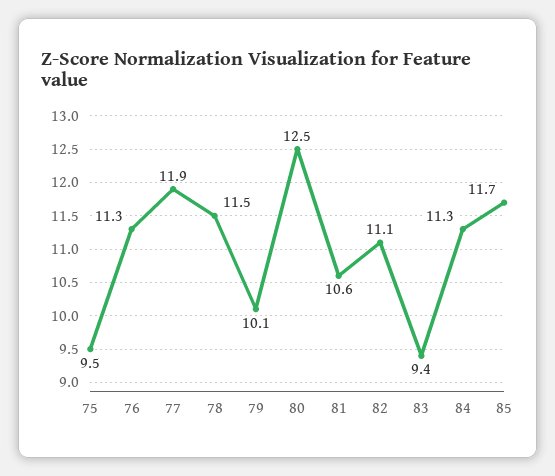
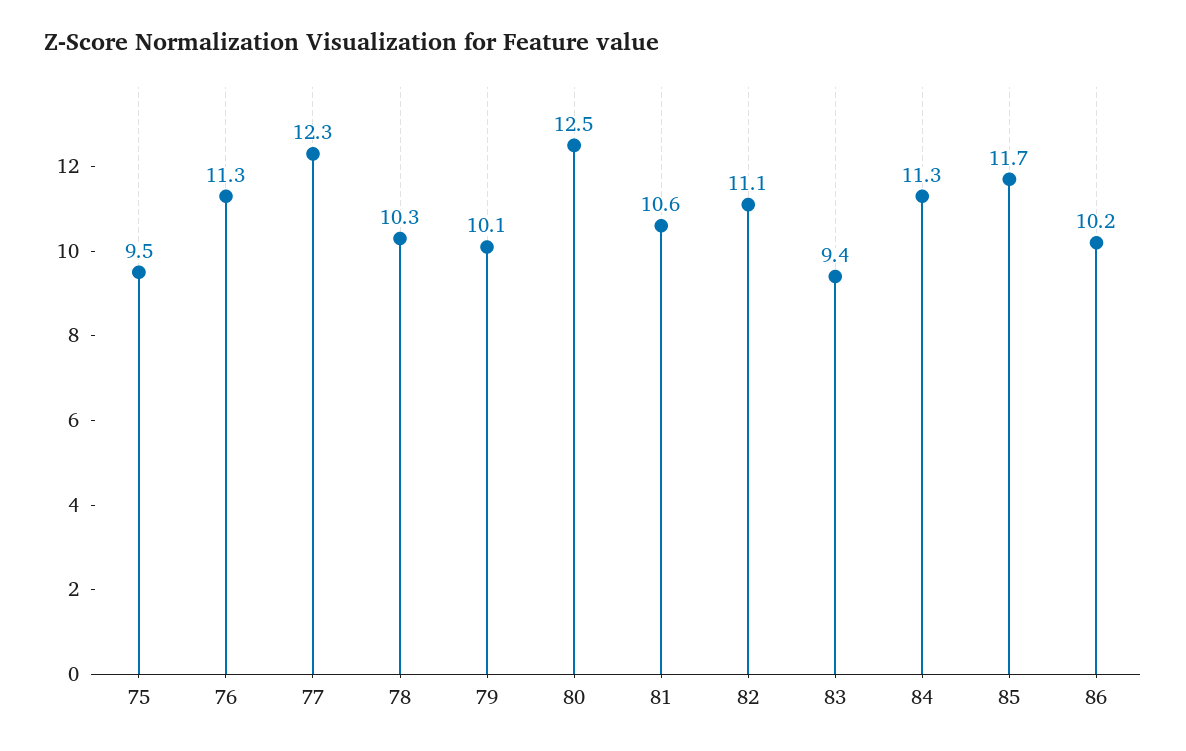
77: 11.9 -> 12.3
78: 11.5 -> 10.3
86: none -> 10.2

